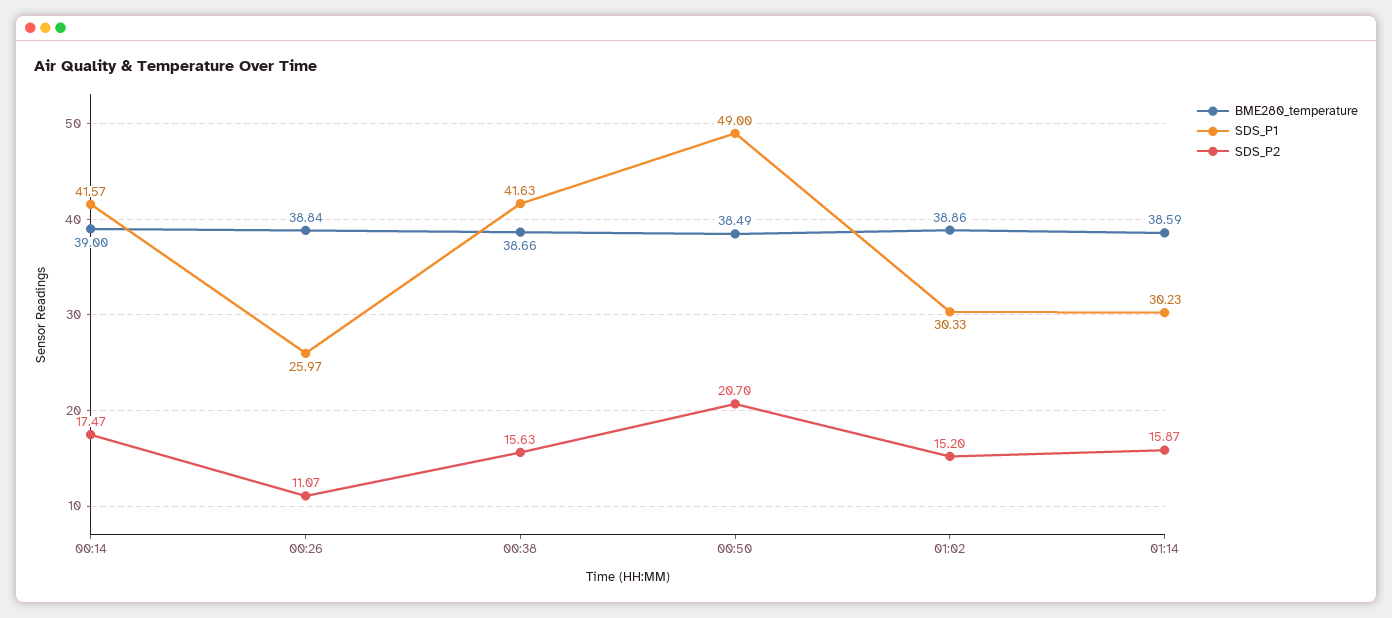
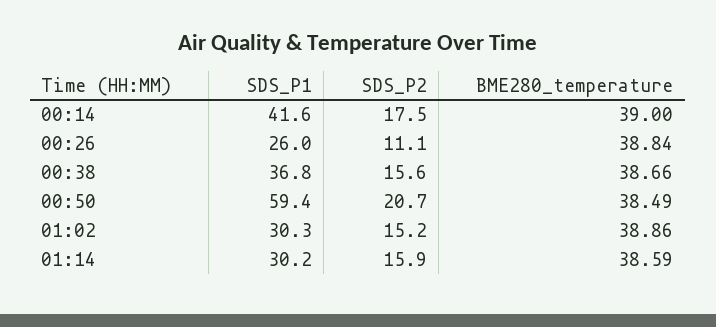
SDS_P1, 00:38: 41.63 -> 36.8
SDS_P1, 00:50: 49 -> 59.4

